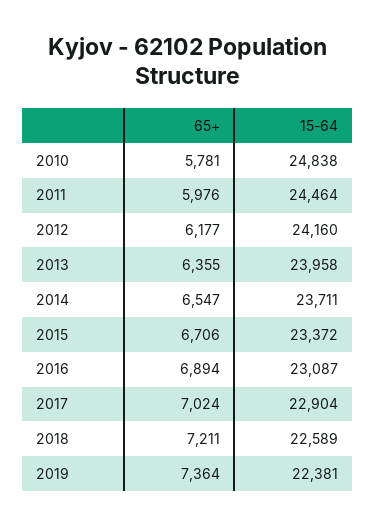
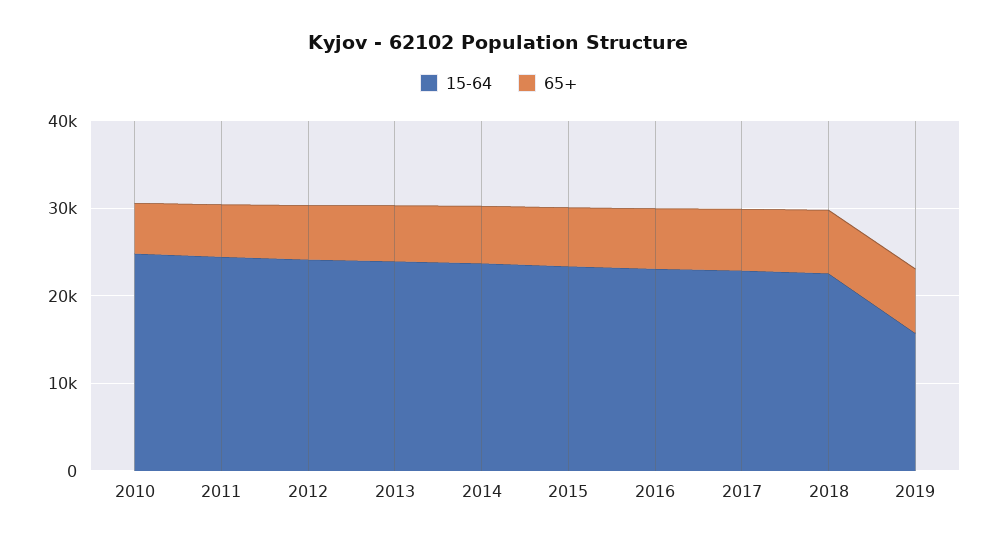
15-64, 2019: 22381 -> 16000

